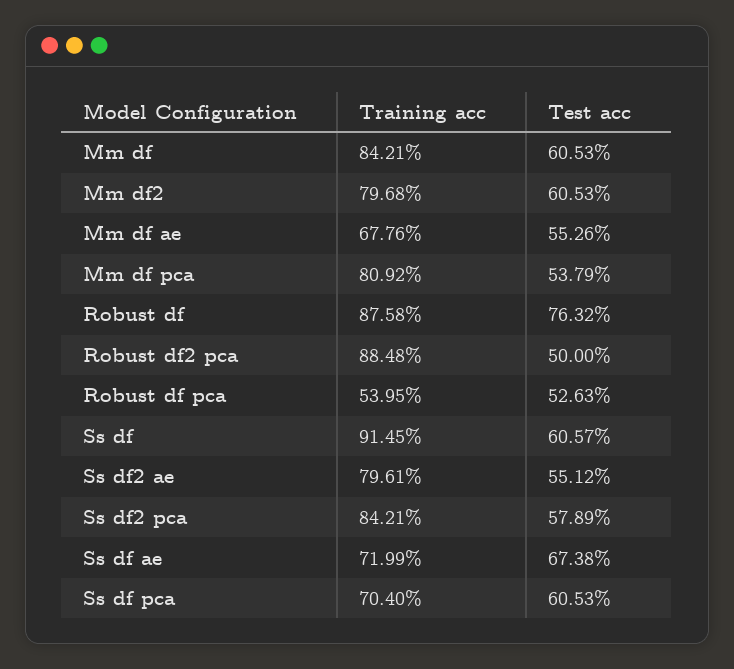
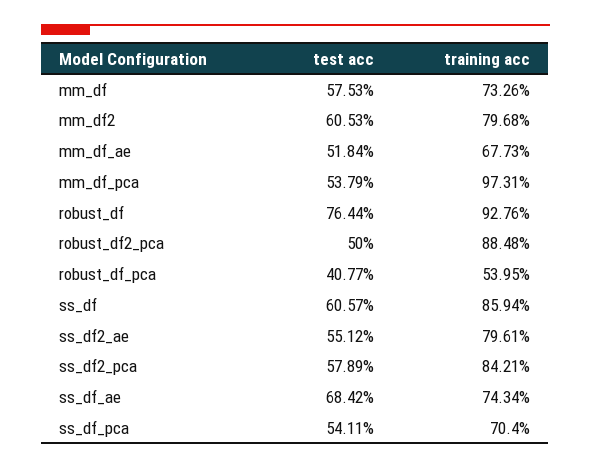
Training acc, Mm df: 84.21 -> 73.26
Test acc, Mm df: 60.53 -> 57.53
Training acc, Mm df ae: 67.76 -> 67.73
Test acc, Mm df ae: 55.26 -> 51.84
Training acc, Mm df pca: 80.92 -> 97.31
Training acc, Robust df: 87.58 -> 92.76
Test acc, Robust df: 76.32 -> 76.44
Test acc, Robust df pca: 52.63 -> 40.77
Training acc, Ss df: 91.45 -> 85.94
Training acc, Ss df ae: 71.99 -> 74.34
Test acc, Ss df ae: 67.38 -> 68.42
Test acc, Ss df pca: 60.53 -> 54.11

